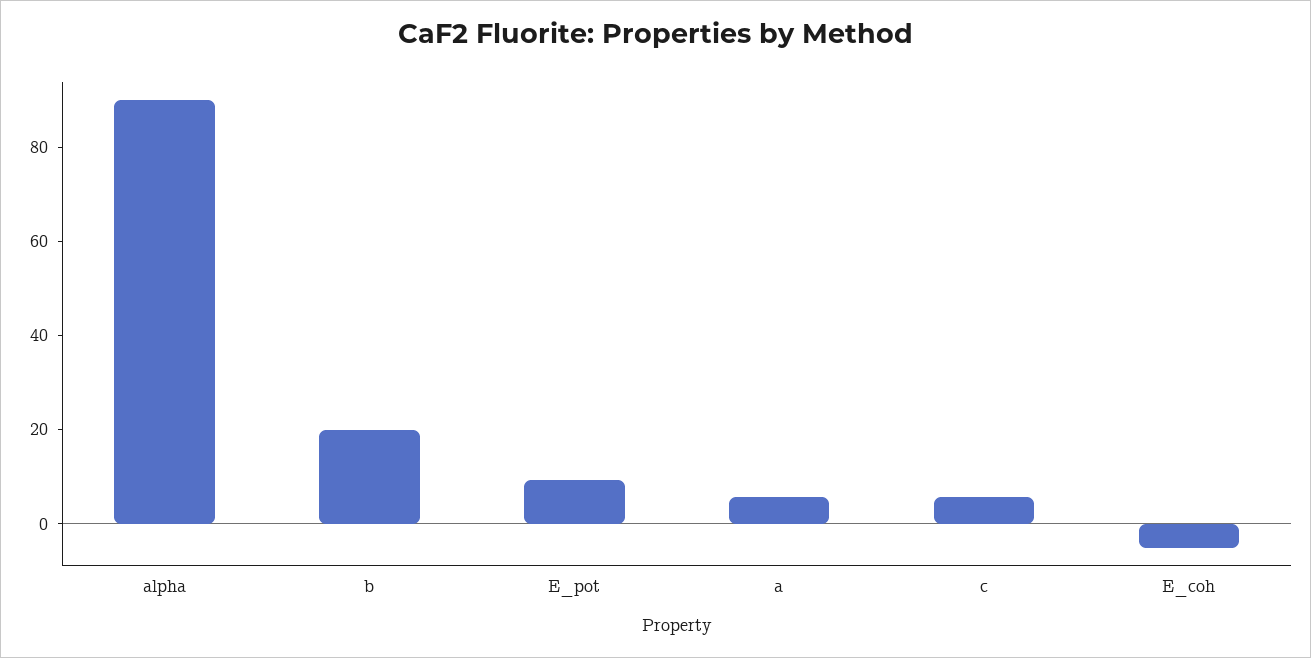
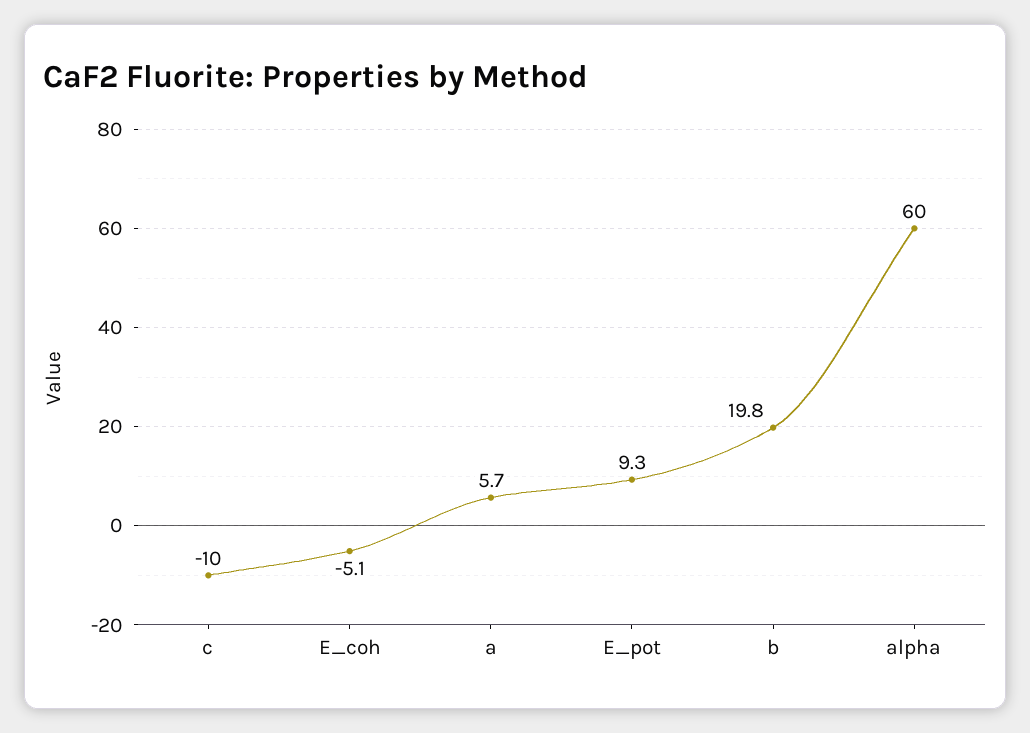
alpha: 90 -> 60
c: 5 -> -10

